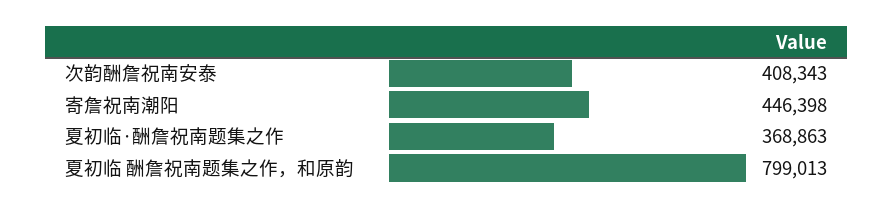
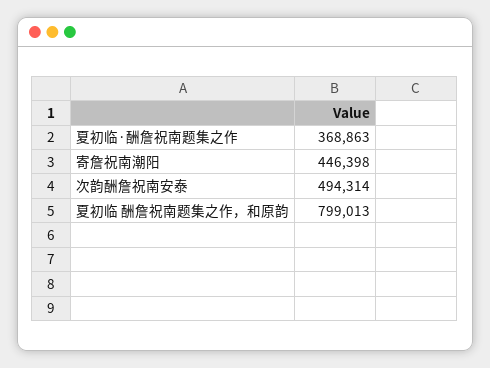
次韵酬詹祝南安泰: 408343 -> 494314

